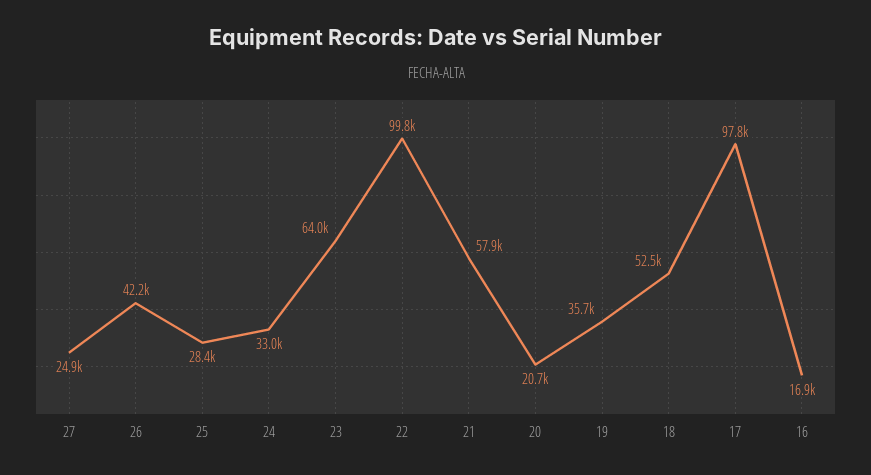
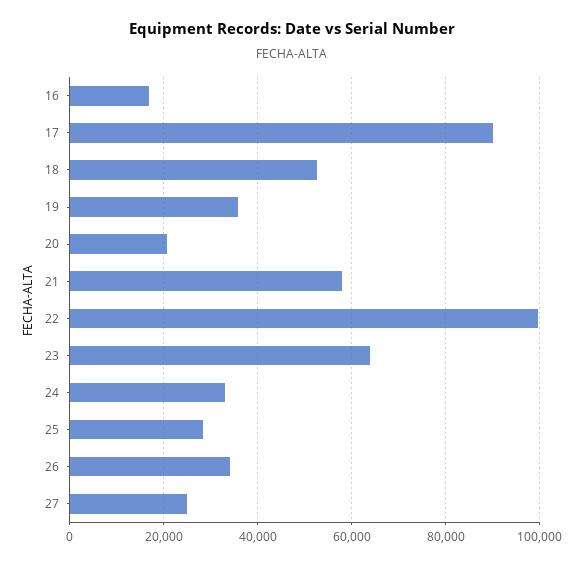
26: 42200 -> 34000
17: 97800 -> 90000

